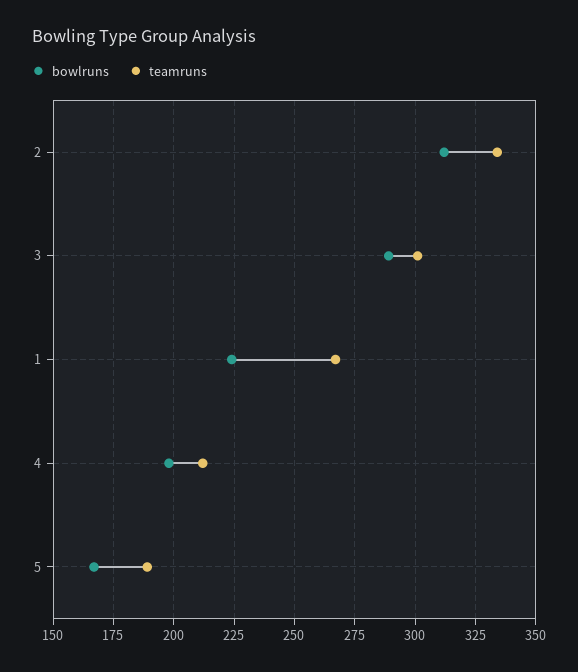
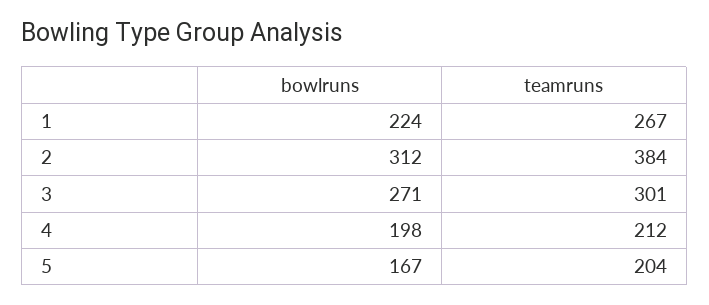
teamruns, 2: 335 -> 384
bowlruns, 3: 290 -> 271
teamruns, 5: 190 -> 204

